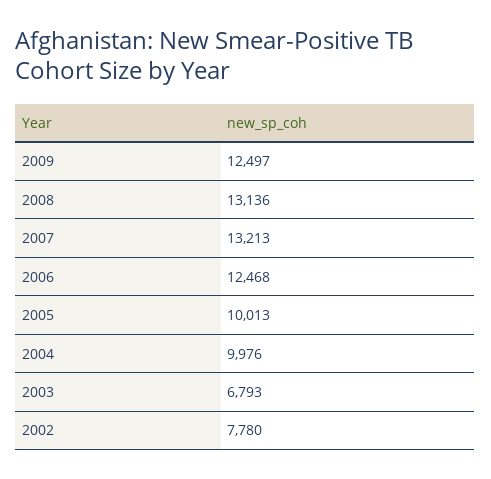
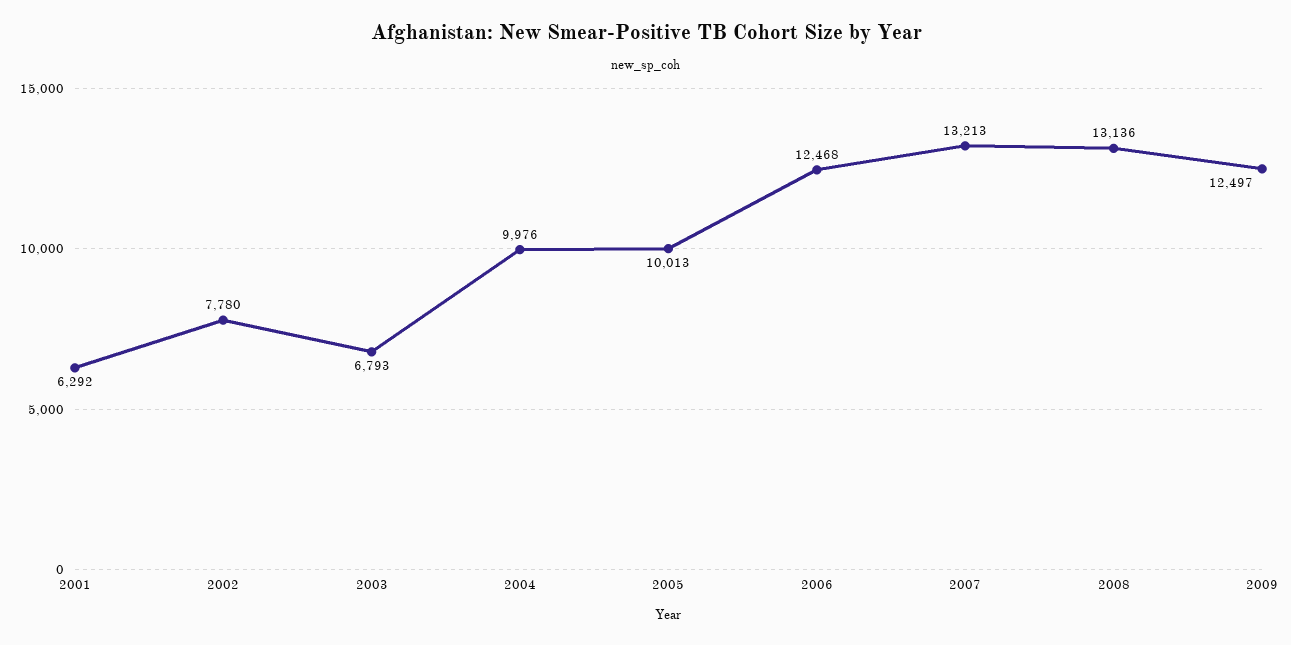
2001: none -> 6292

